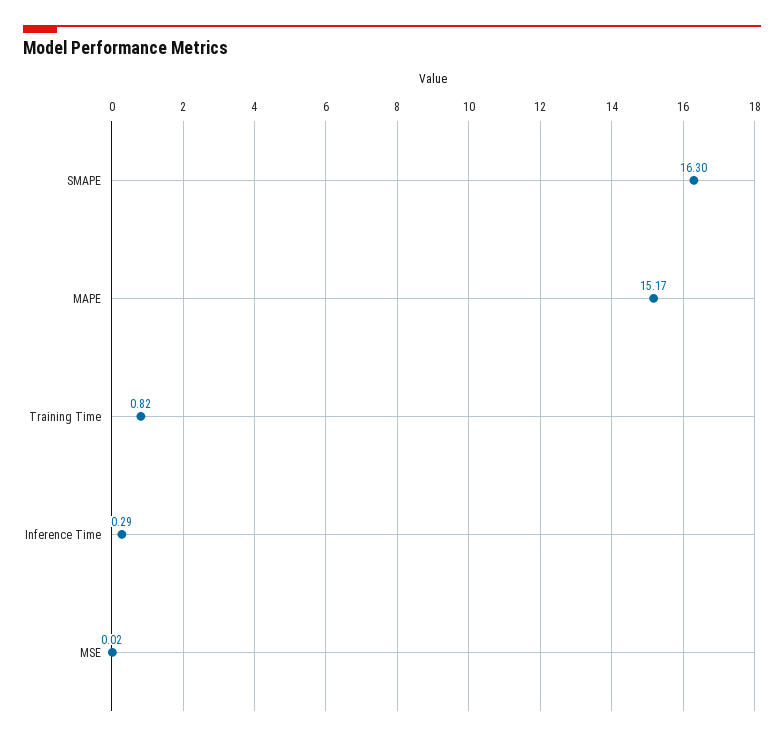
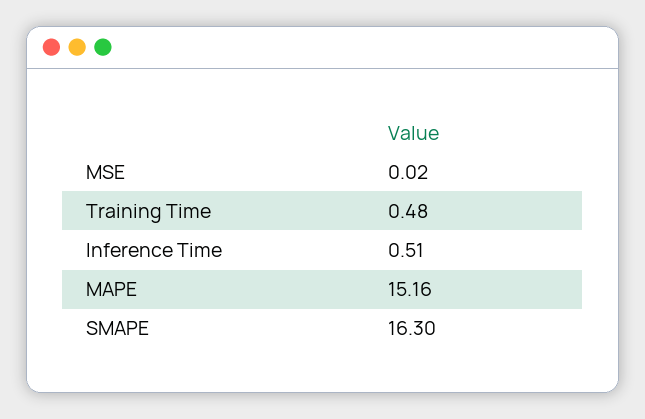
MAPE: 15.17 -> 15.16
Training Time: 0.82 -> 0.48
Inference Time: 0.29 -> 0.51

